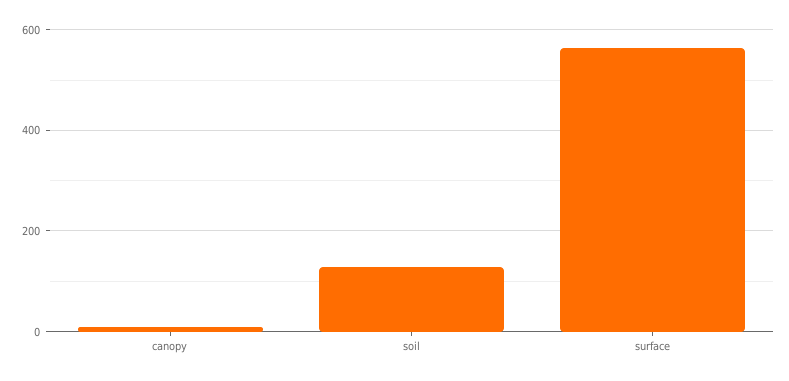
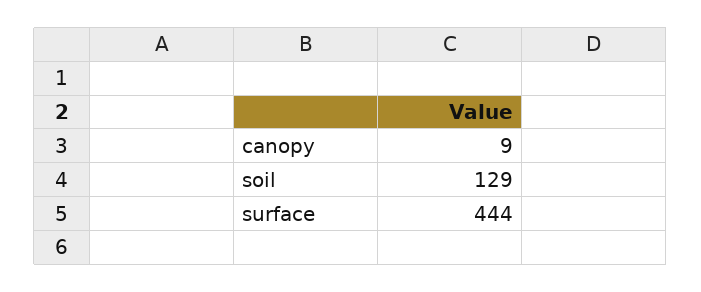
surface: 560 -> 444

